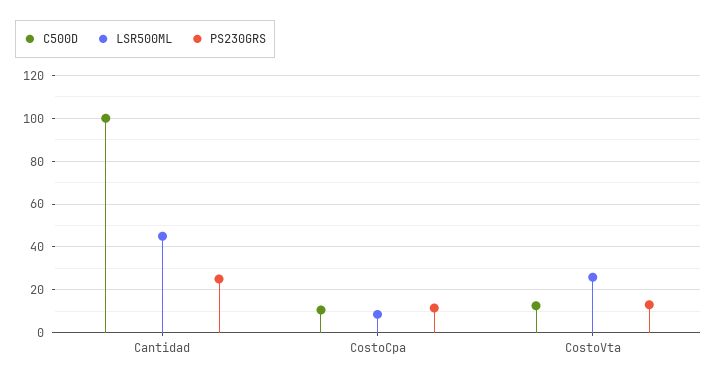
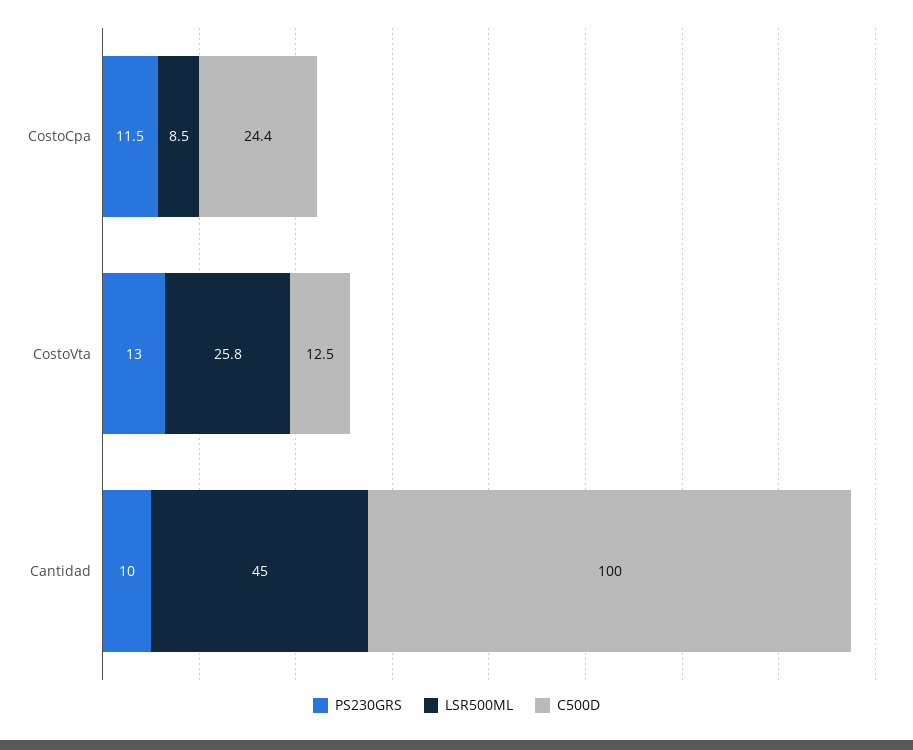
PS230GRS, Cantidad: 25 -> 10
C500D, CostoCpa: 10 -> 24.4

